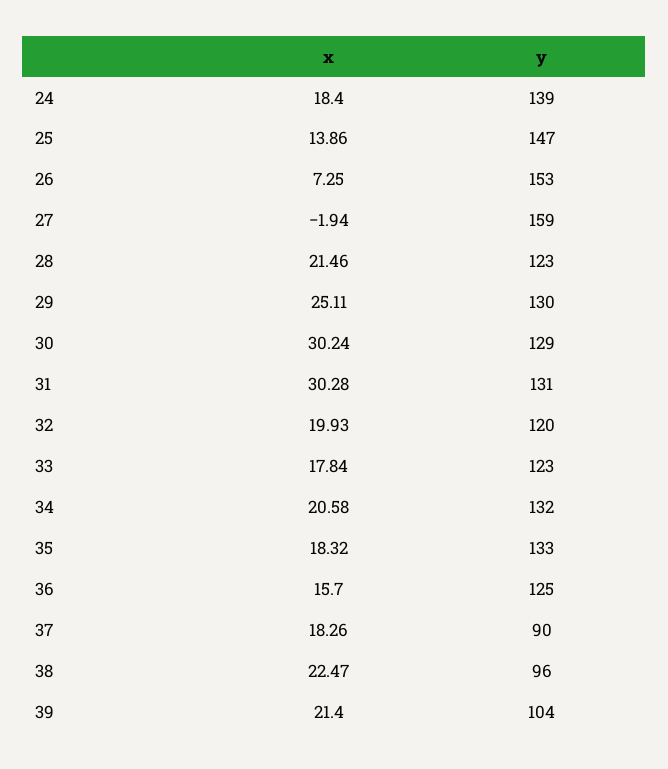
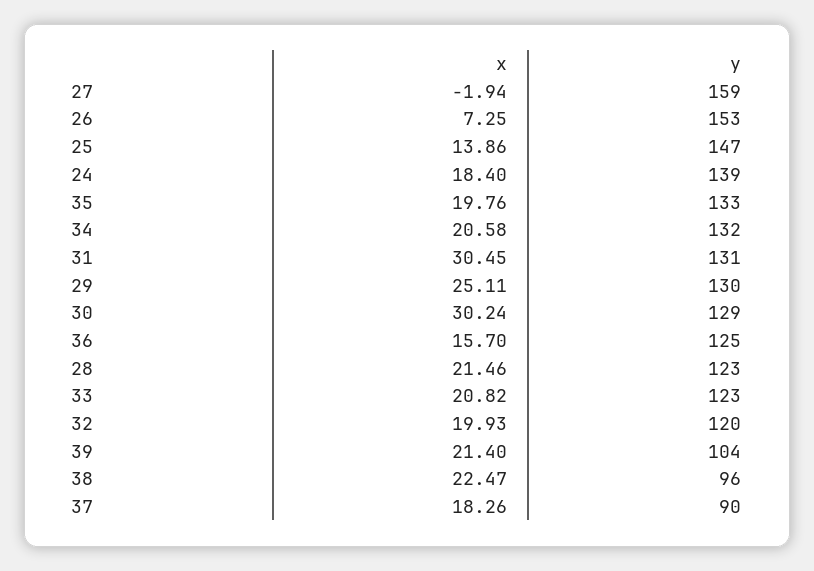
x, 31: 30.28 -> 30.45
x, 33: 17.84 -> 20.82
x, 35: 18.32 -> 19.76

